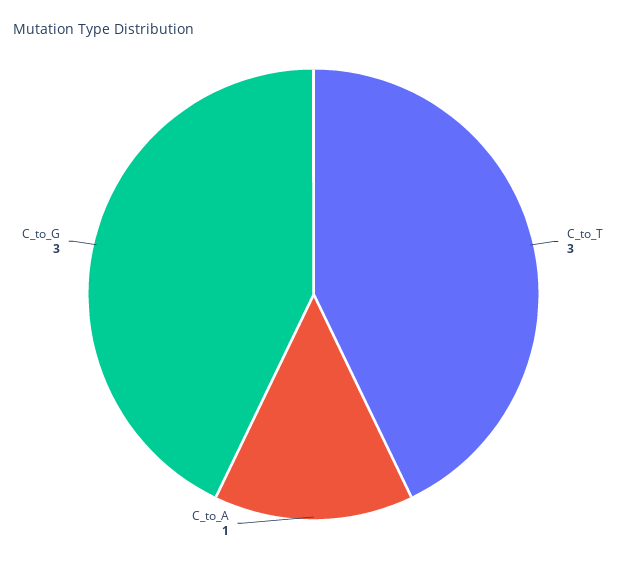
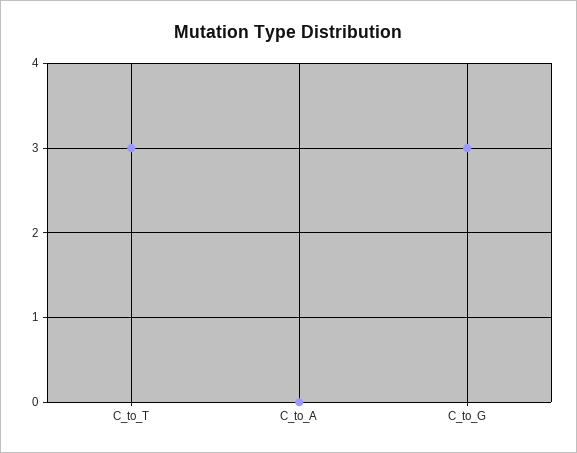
C_to_A: 1 -> 0

